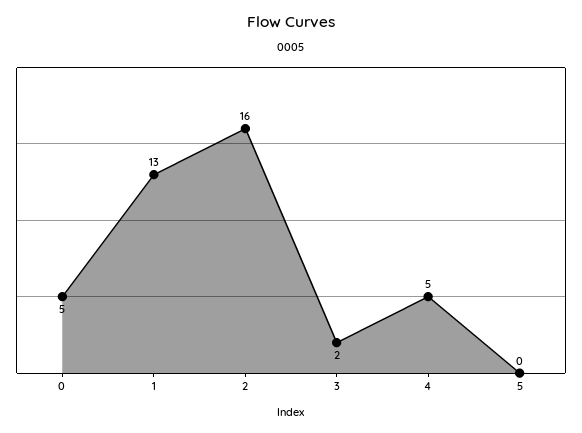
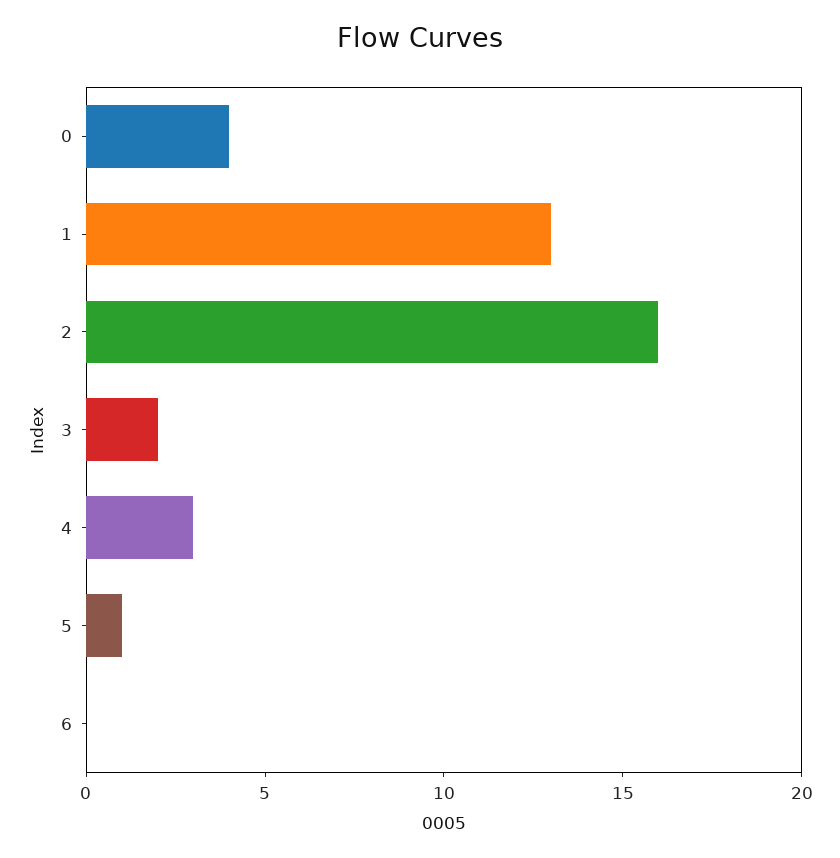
0: 5 -> 4
4: 5 -> 3
5: 0 -> 1
6: none -> 0

